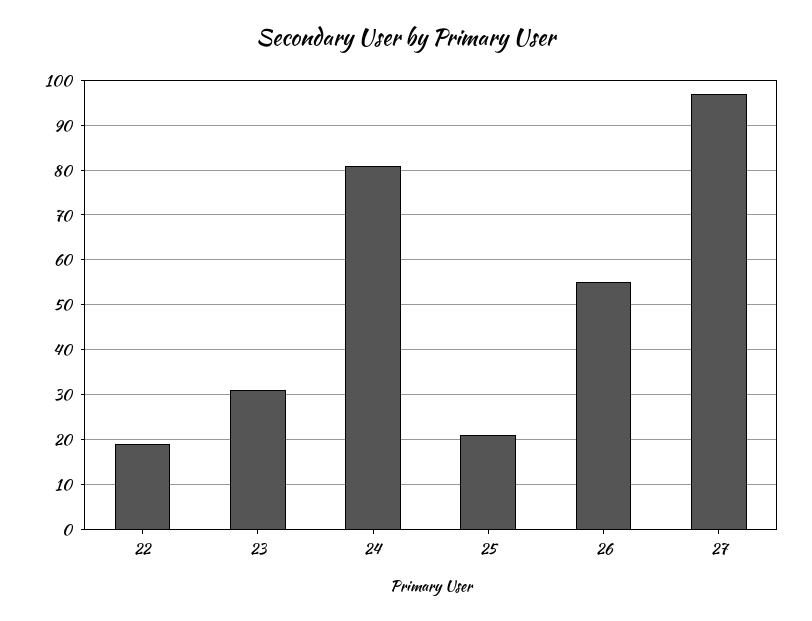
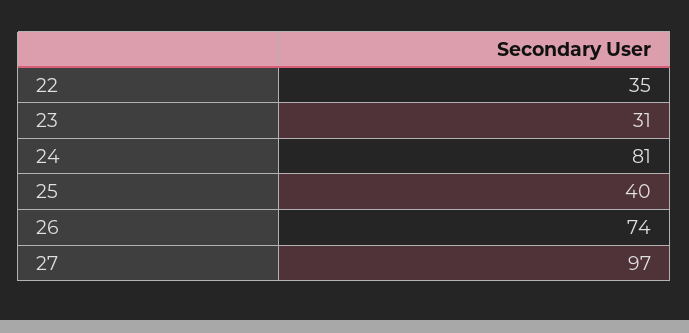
22: 20 -> 35
25: 20 -> 40
26: 55 -> 74

